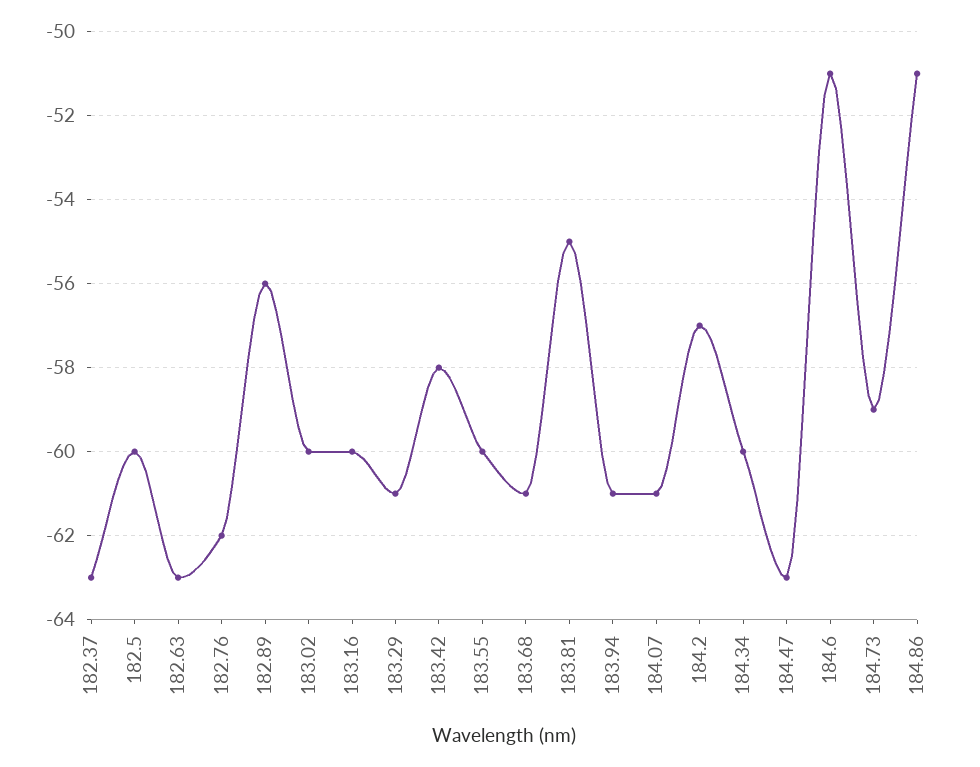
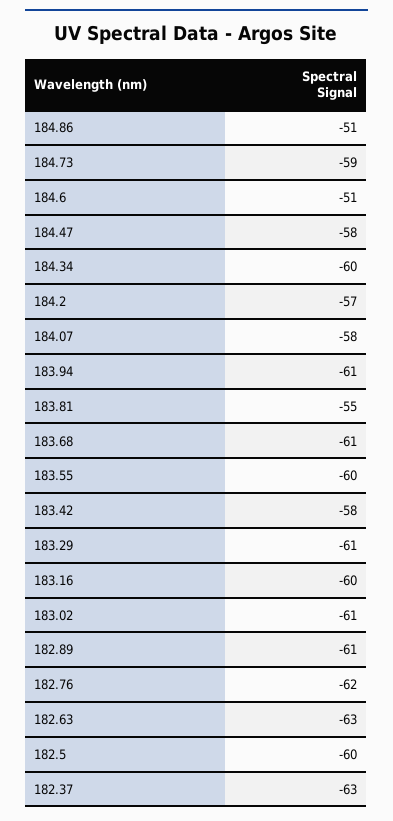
182.89: -56 -> -61
183.02: -60 -> -61
184.07: -61 -> -58
184.47: -63 -> -58

